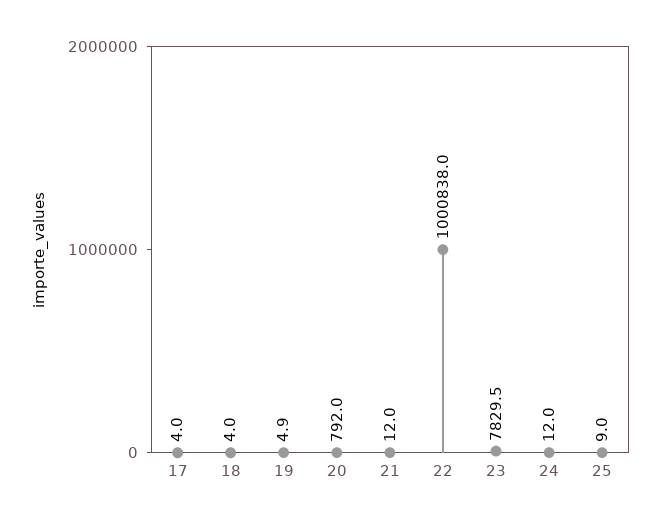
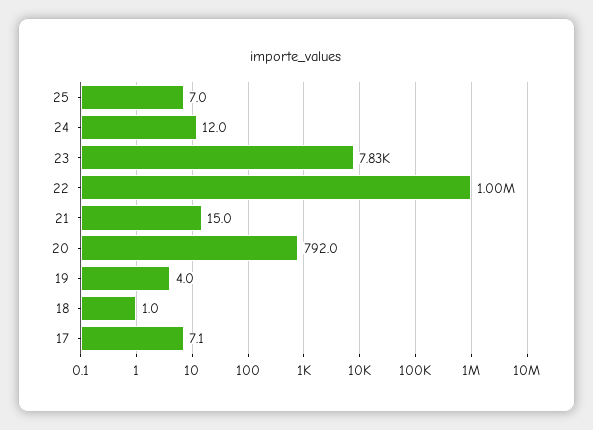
17: 4 -> 7.1
18: 4 -> 1
19: 4.9 -> 4
21: 12 -> 15
25: 9 -> 7

